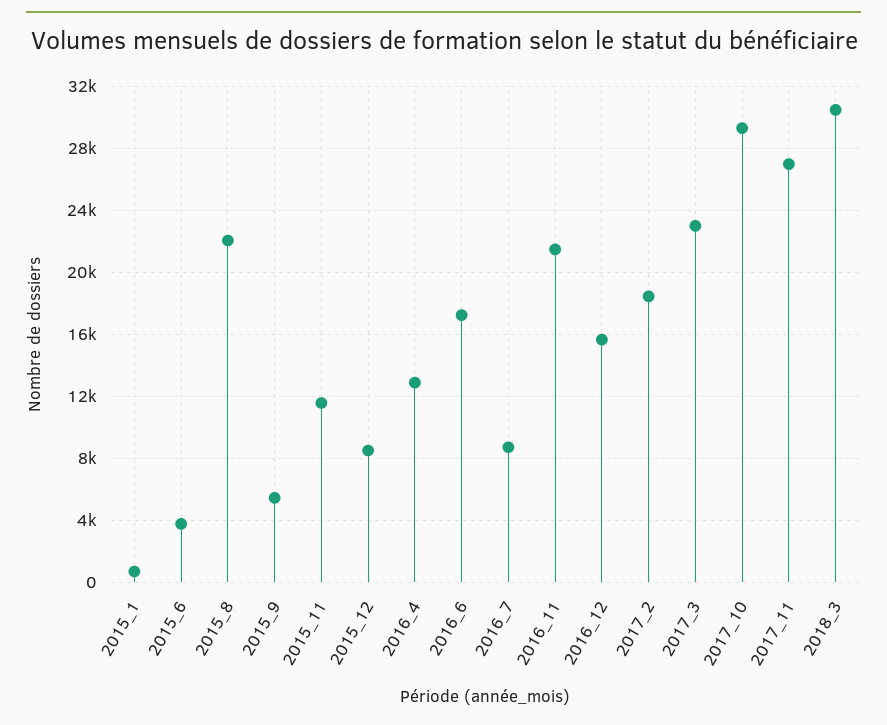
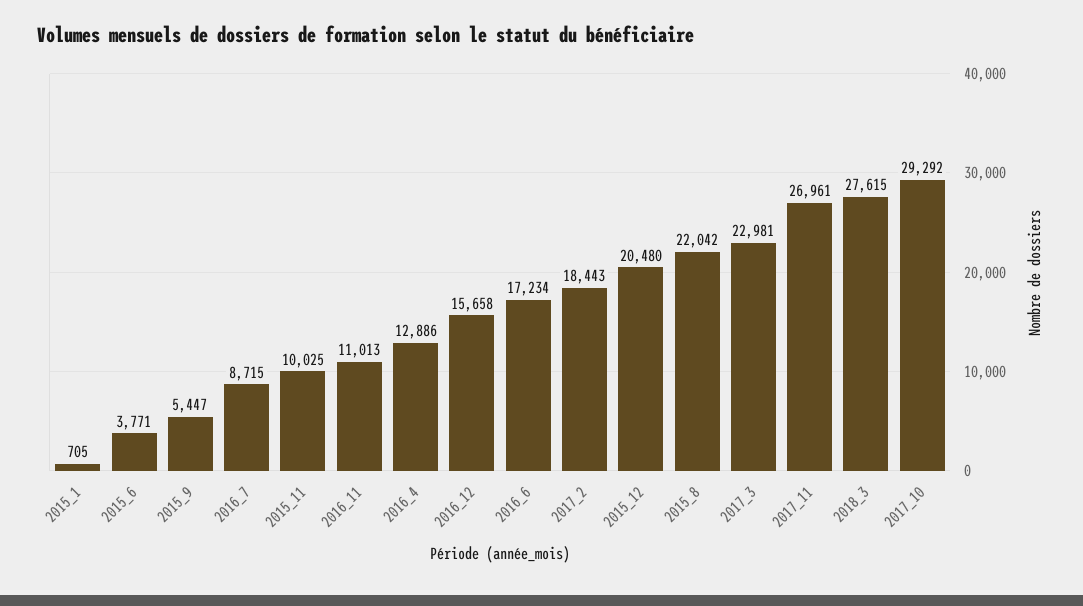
2015_11: 11500 -> 10025
2015_12: 8500 -> 20480
2016_11: 21500 -> 11013
2018_3: 30500 -> 27615

